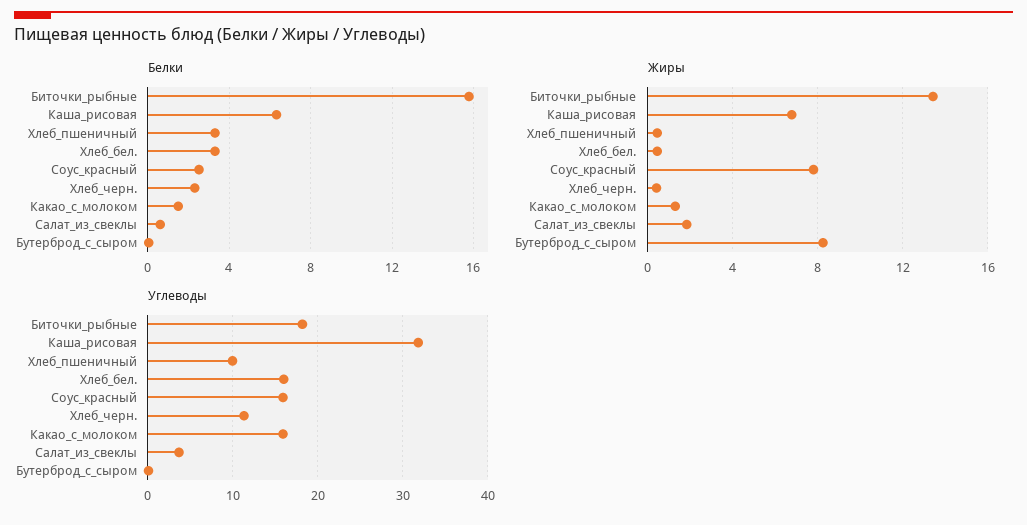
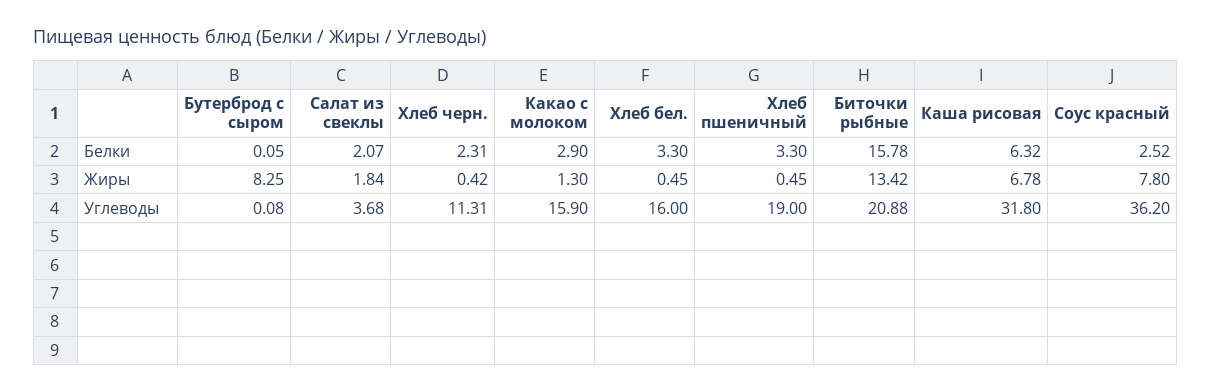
Белки, Какао_с_молоком: 1.5 -> 2.9
Белки, Салат_из_свеклы: 0.5 -> 2.07
Углеводы, Биточки_рыбные: 18 -> 20.88
Углеводы, Хлеб_пшеничный: 10 -> 19
Углеводы, Соус_красный: 16 -> 36.2

